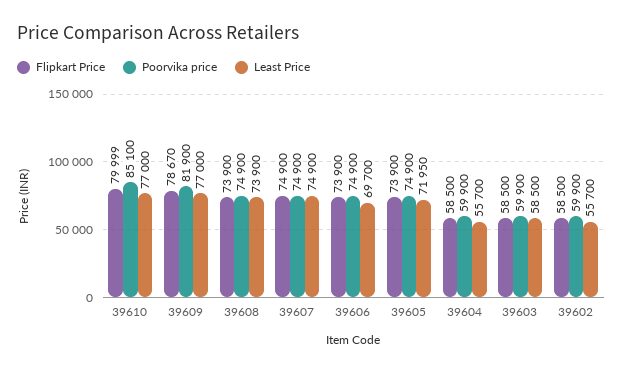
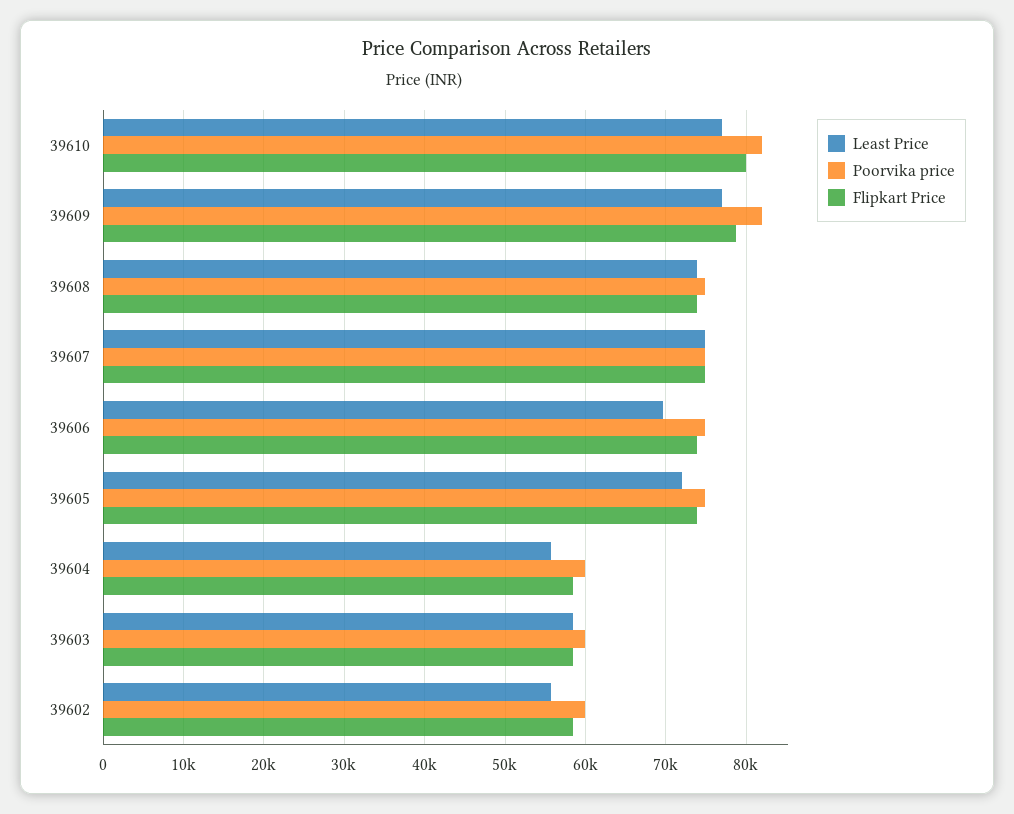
Poorvika price, 39610: 85100 -> 82000

